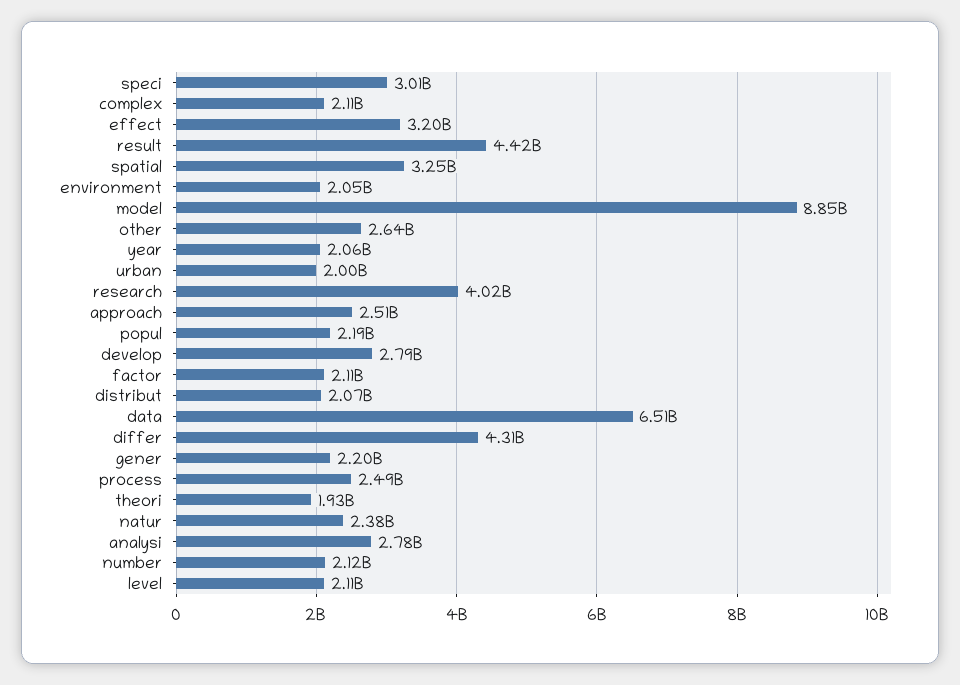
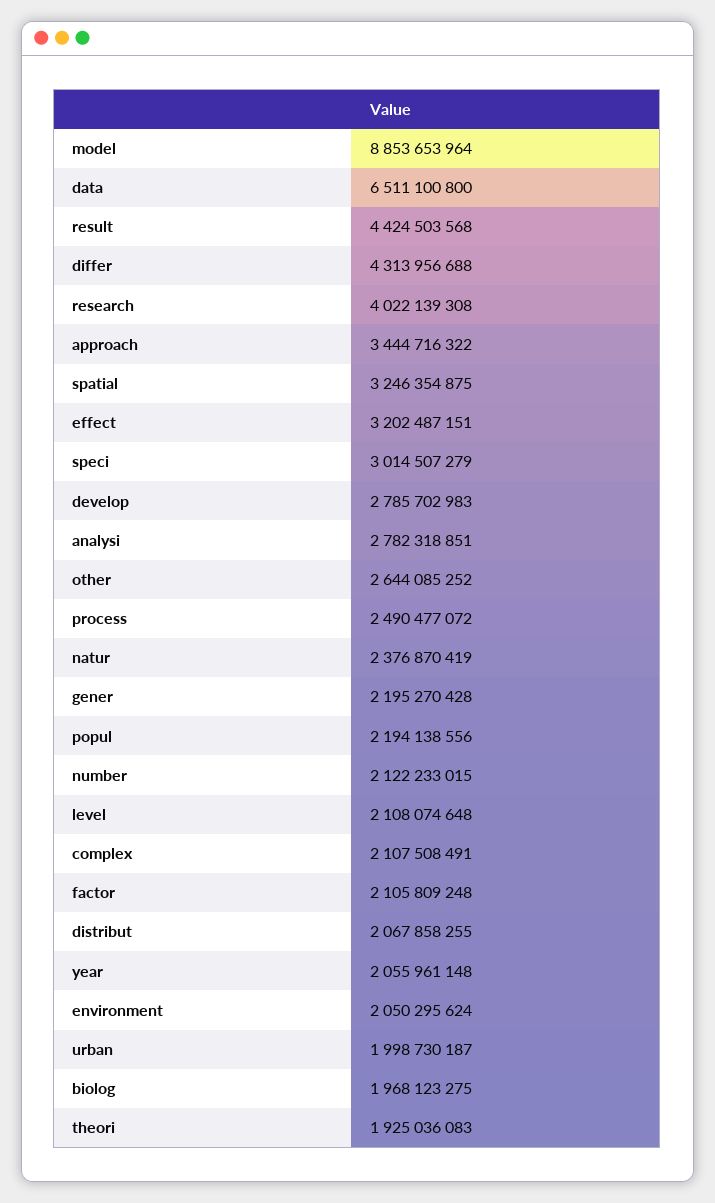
approach: 2510000000 -> 3444716322
biolog: none -> 1968123275

